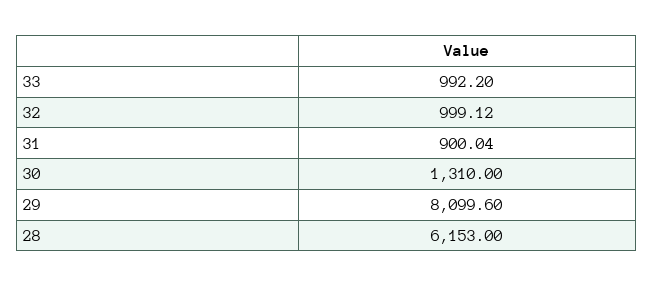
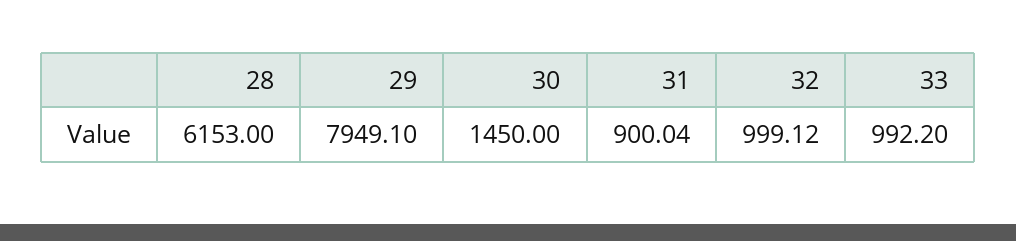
30: 1310 -> 1450
29: 8099.6 -> 7949.1

